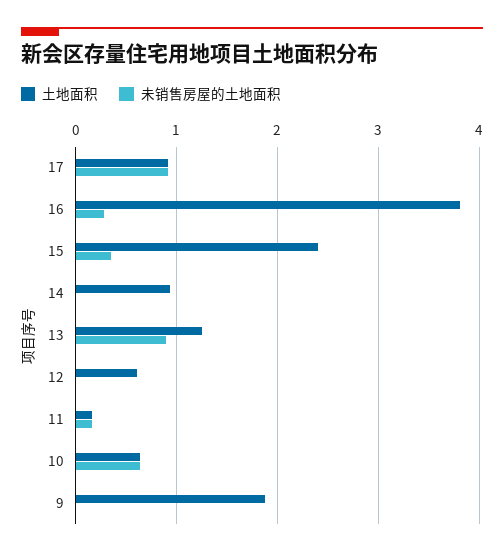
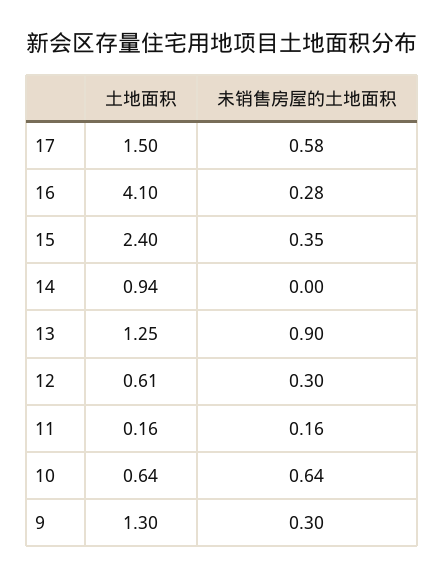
土地面积, 17: 0.9 -> 1.5
未销售房屋的土地面积, 17: 0.9 -> 0.58
土地面积, 16: 3.8 -> 4.1
未销售房屋的土地面积, 12: 0 -> 0.3
土地面积, 9: 1.9 -> 1.3
未销售房屋的土地面积, 9: 0 -> 0.3

